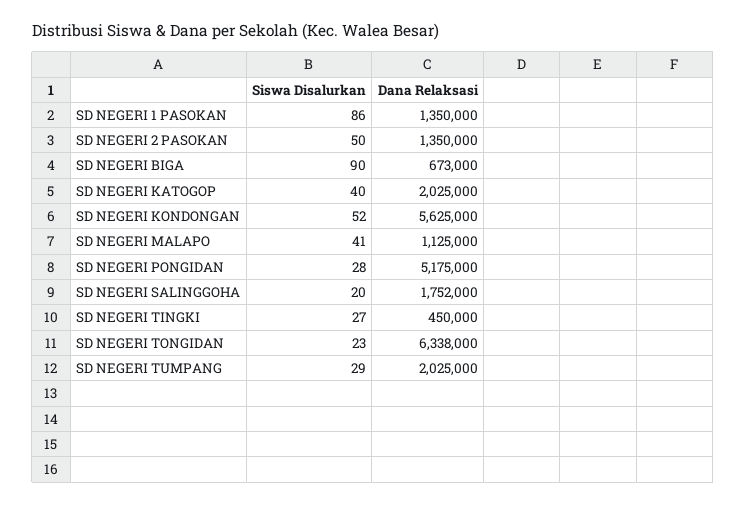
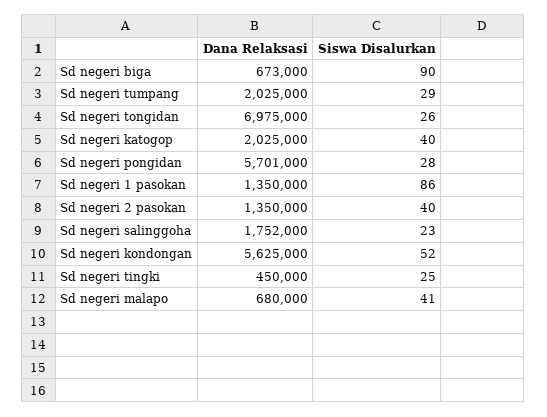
Siswa Disalurkan, SD NEGERI 2 PASOKAN: 50 -> 40
Dana Relaksasi, SD NEGERI MALAPO: 1125000 -> 680000
Dana Relaksasi, SD NEGERI PONGIDAN: 5175000 -> 5701000
Siswa Disalurkan, SD NEGERI SALINGGOHA: 20 -> 23
Siswa Disalurkan, SD NEGERI TINGKI: 27 -> 25
Siswa Disalurkan, SD NEGERI TONGIDAN: 23 -> 26
Dana Relaksasi, SD NEGERI TONGIDAN: 6338000 -> 6975000

